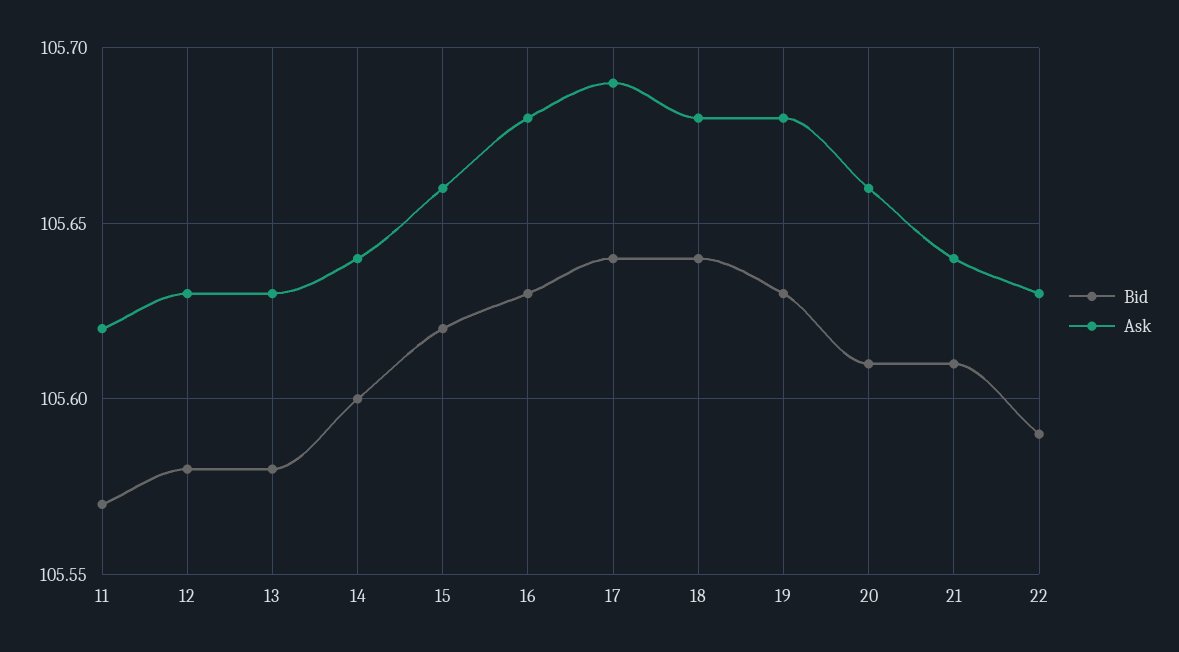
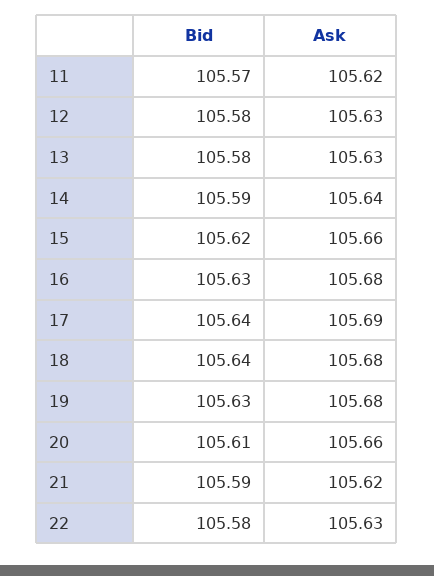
Bid, 14: 105.6 -> 105.59
Bid, 21: 105.61 -> 105.59
Ask, 21: 105.64 -> 105.62
Bid, 22: 105.59 -> 105.58

